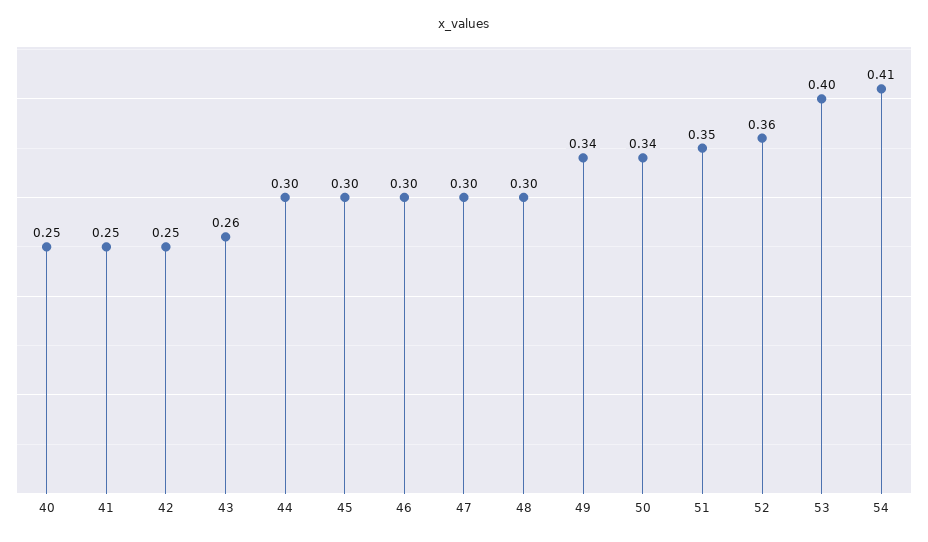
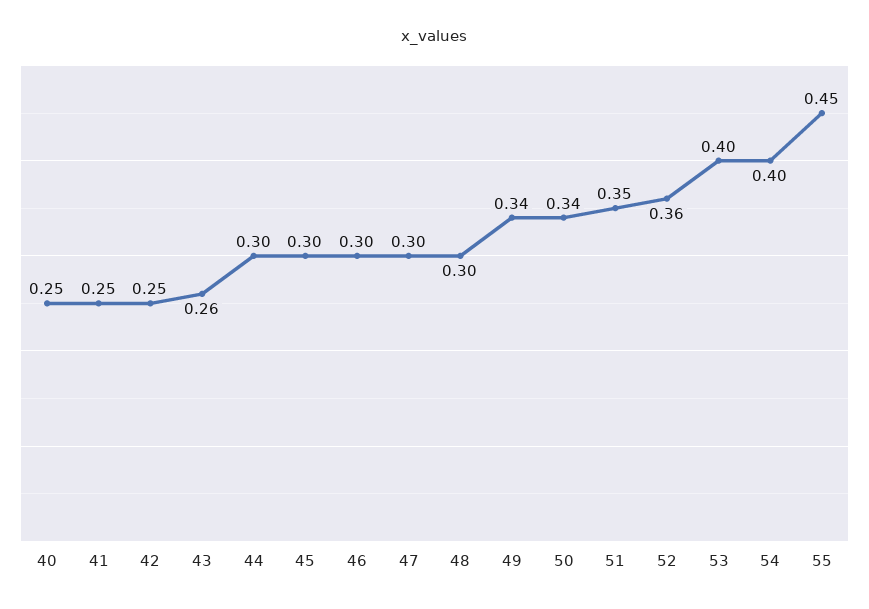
54: 0.41 -> 0.4
55: none -> 0.45

